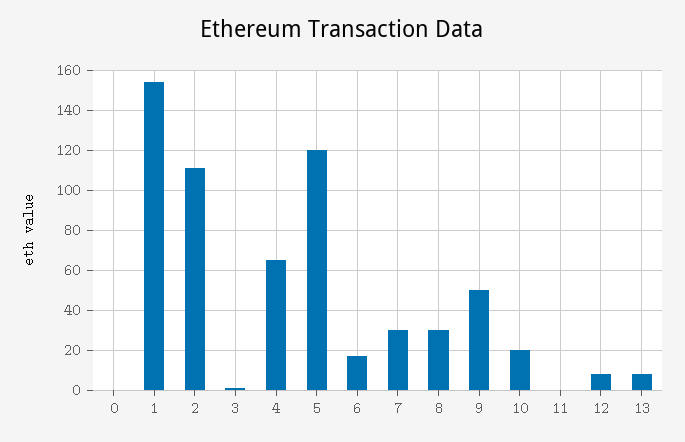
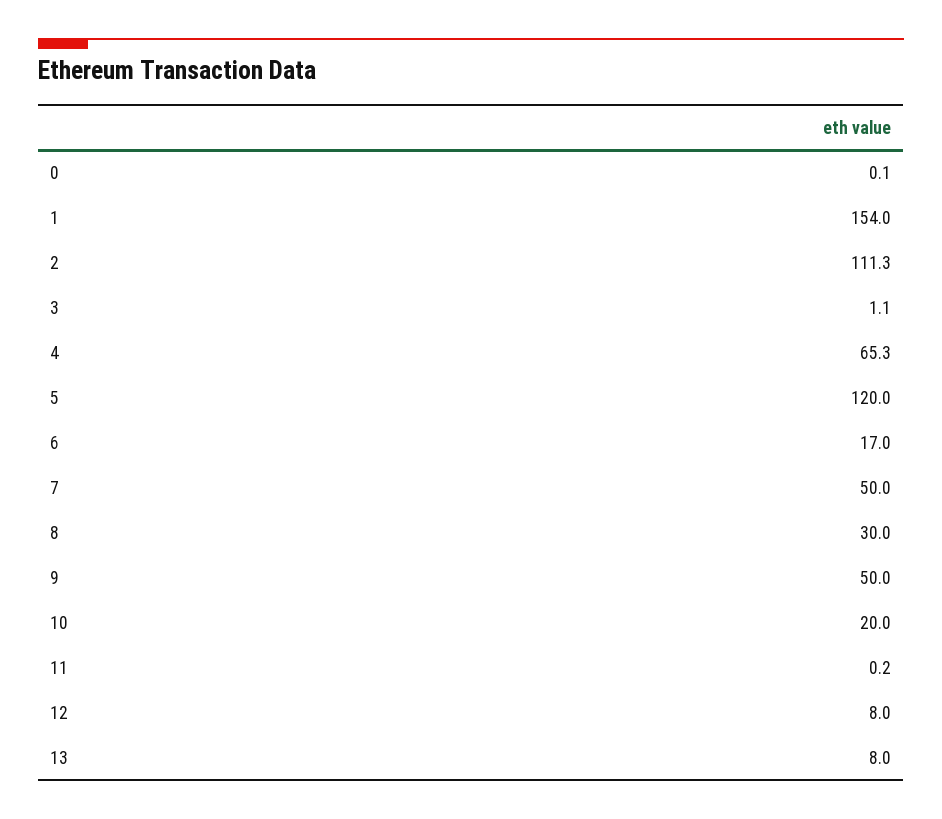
7: 30 -> 50

